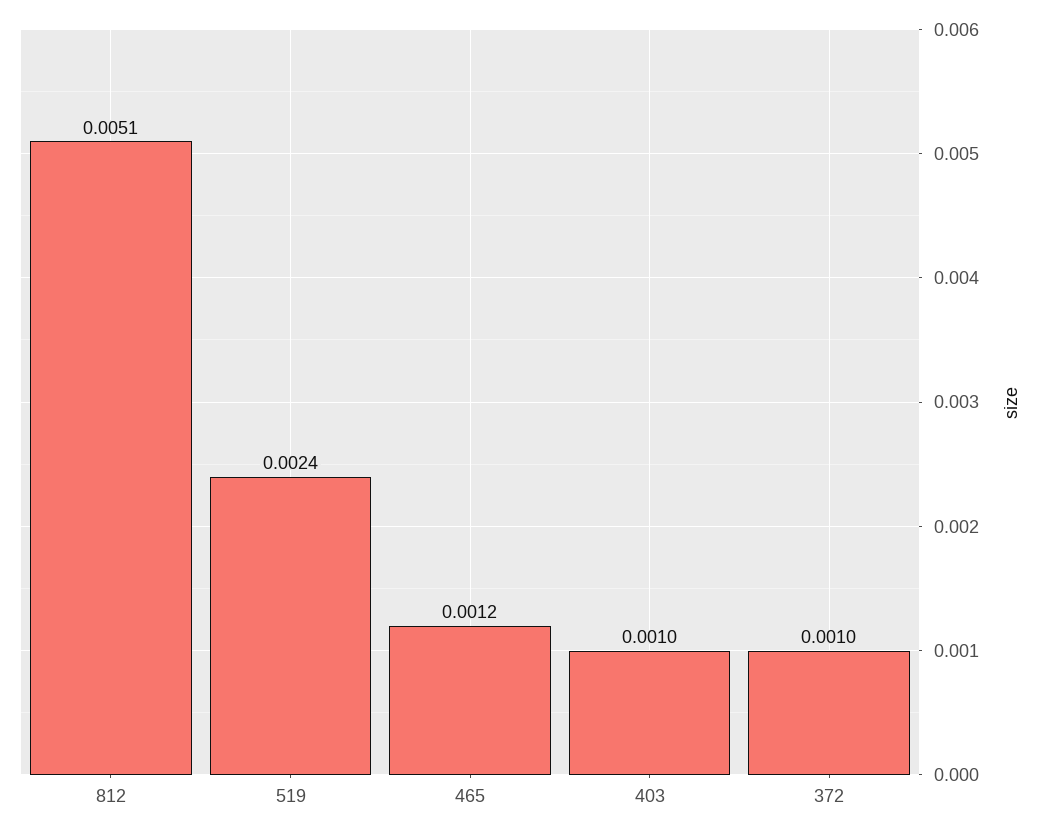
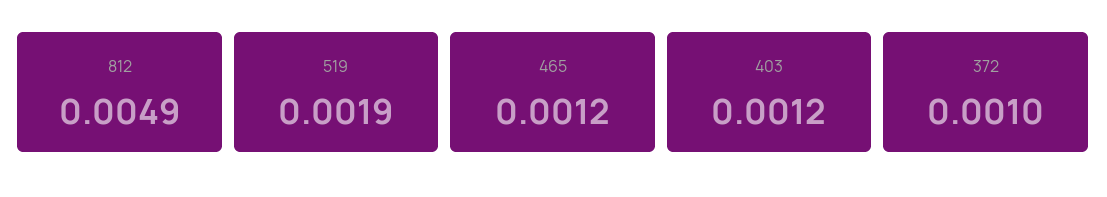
812: 0.0051 -> 0.0049
519: 0.0024 -> 0.0019
403: 0.001 -> 0.0012

